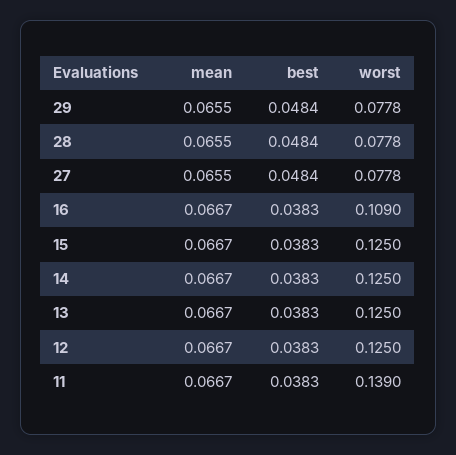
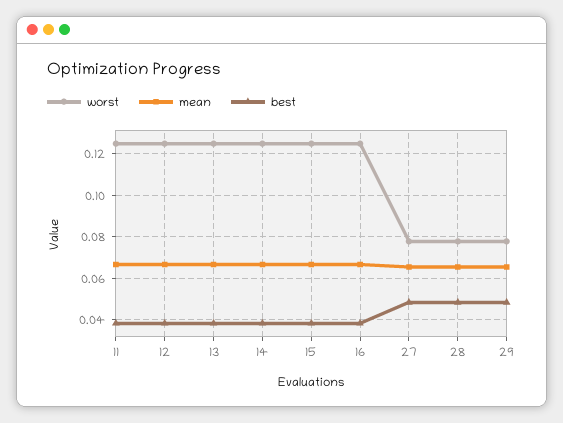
worst, 16: 0.109 -> 0.125
worst, 11: 0.139 -> 0.125

